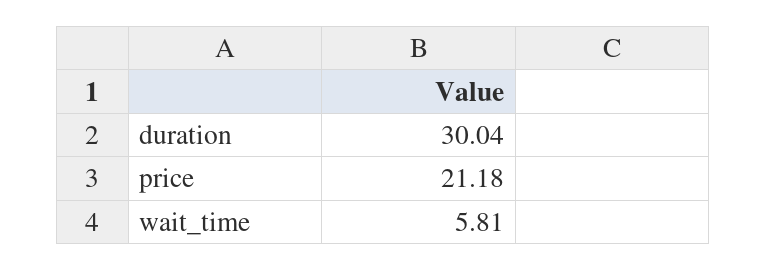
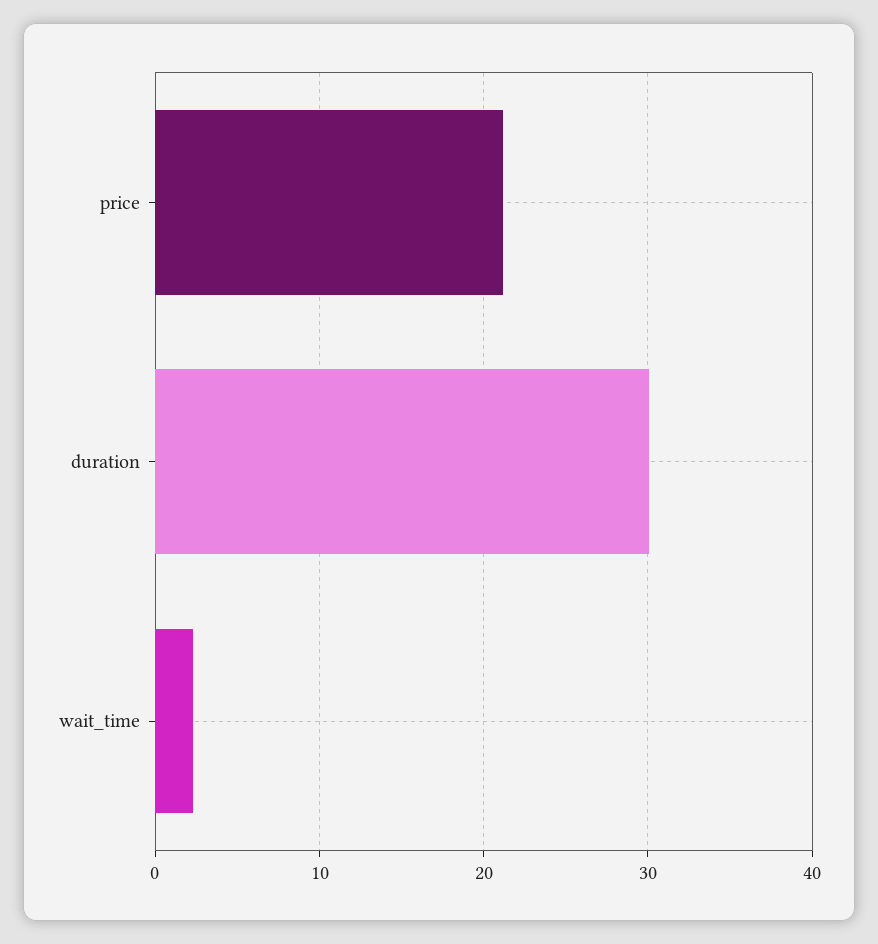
wait_time: 5.81 -> 2

